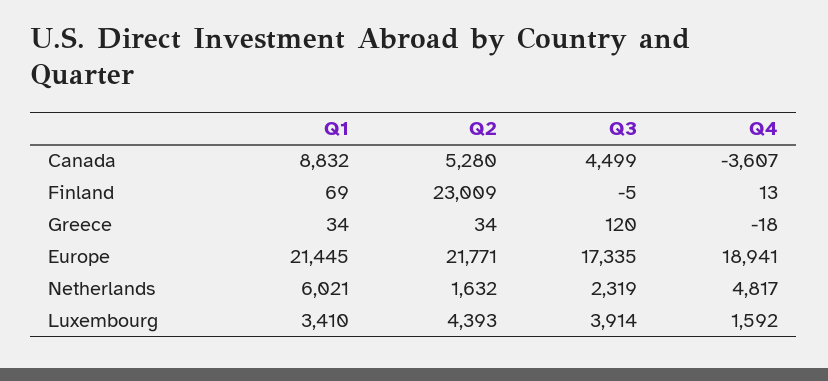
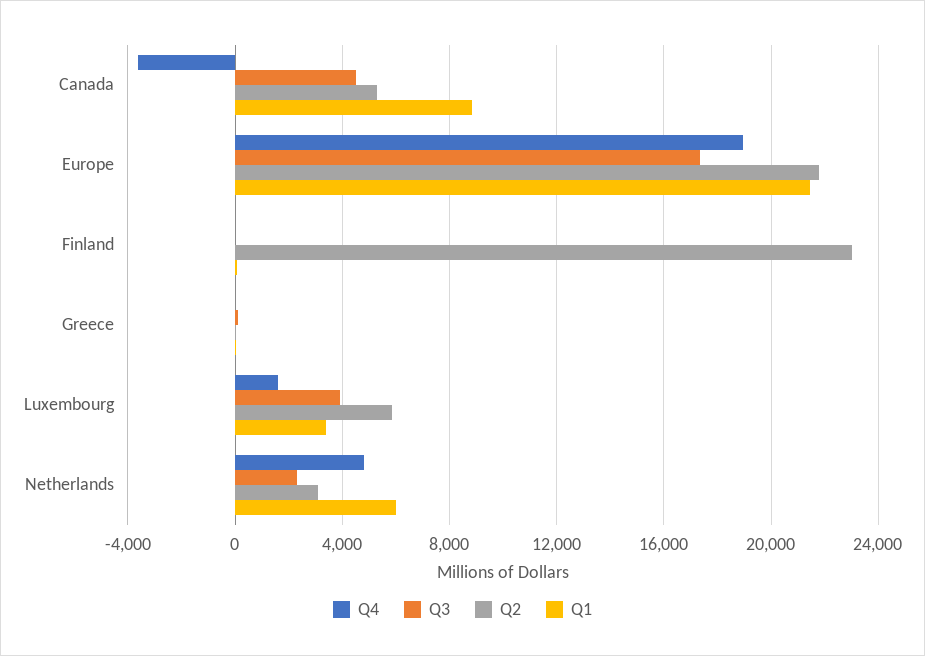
Q2, Netherlands: 1632 -> 3000
Q2, Luxembourg: 4393 -> 6000

